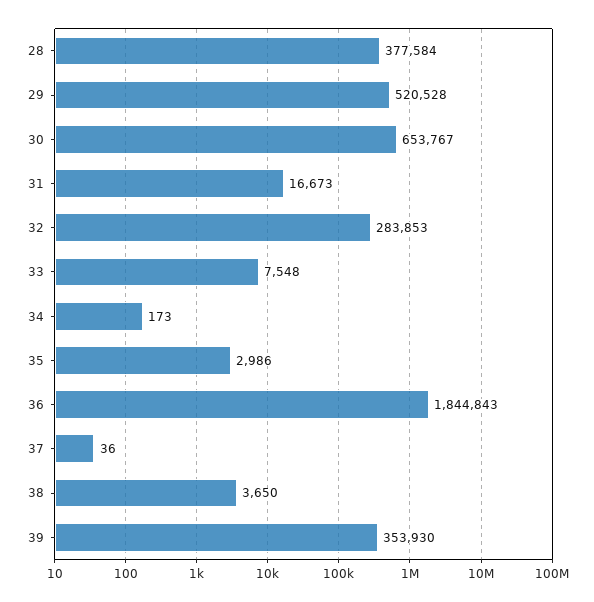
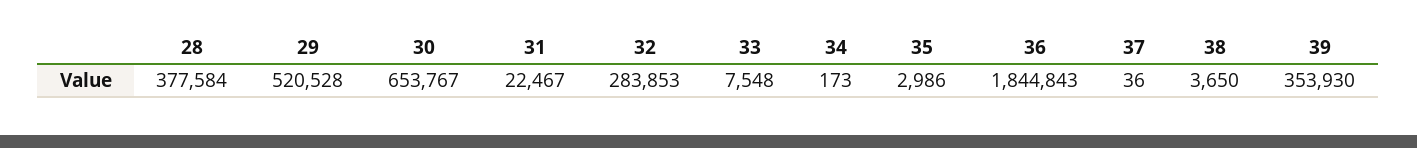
31: 16673 -> 22467

